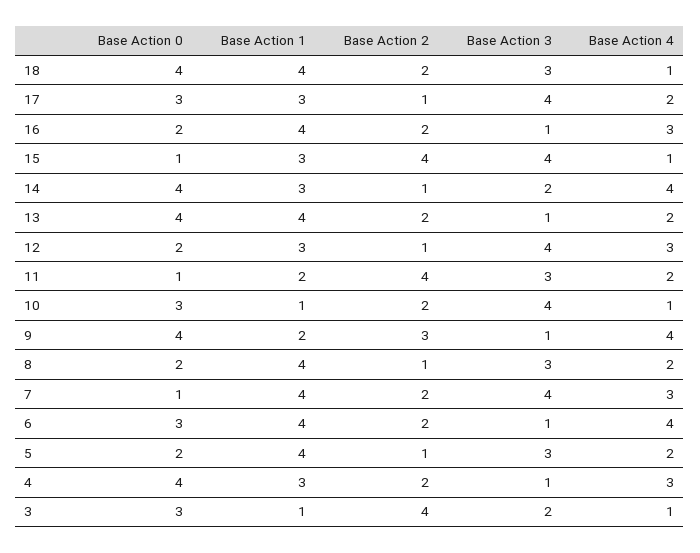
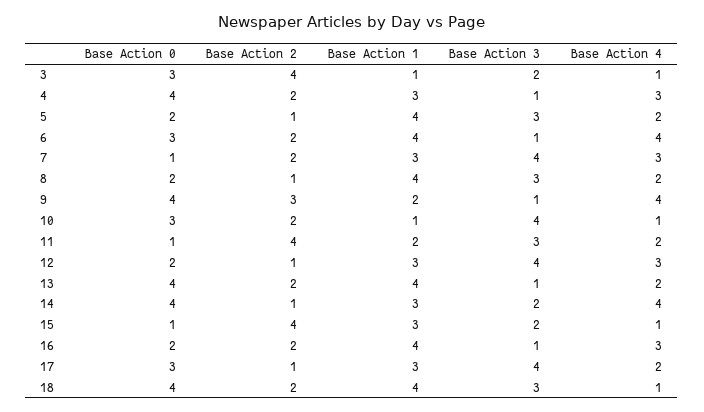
Base Action 3, 15: 4 -> 2
Base Action 1, 7: 4 -> 3

